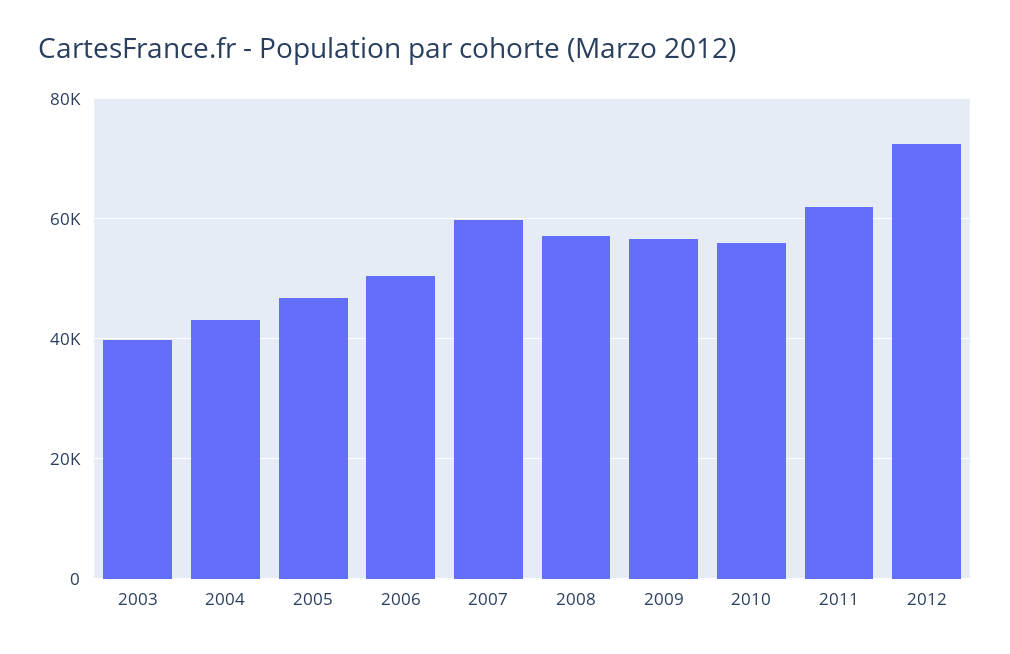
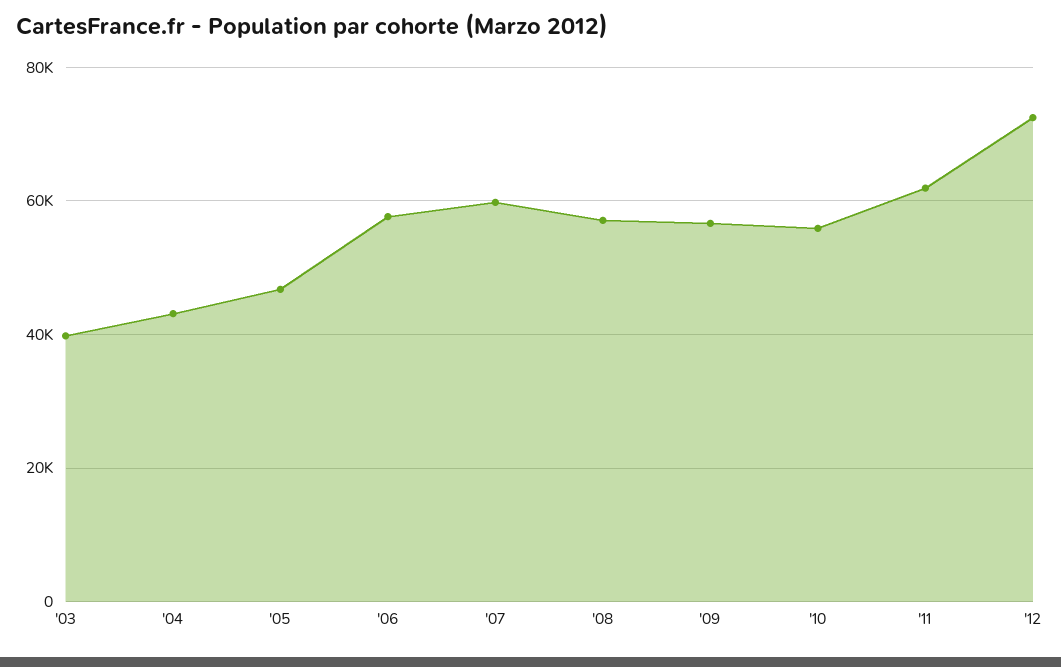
2006: 50000 -> 58000

